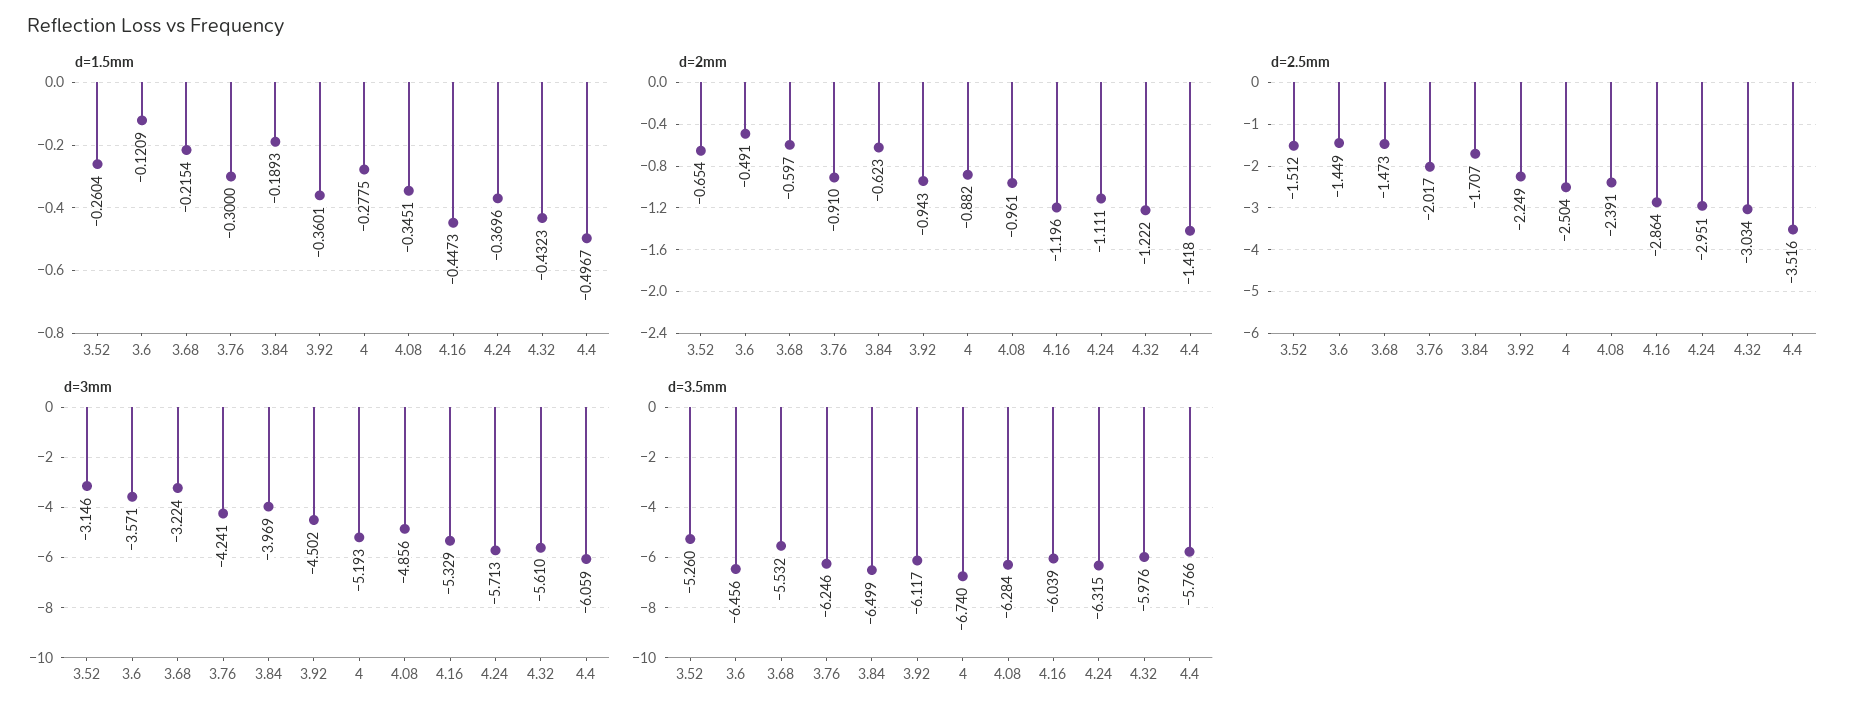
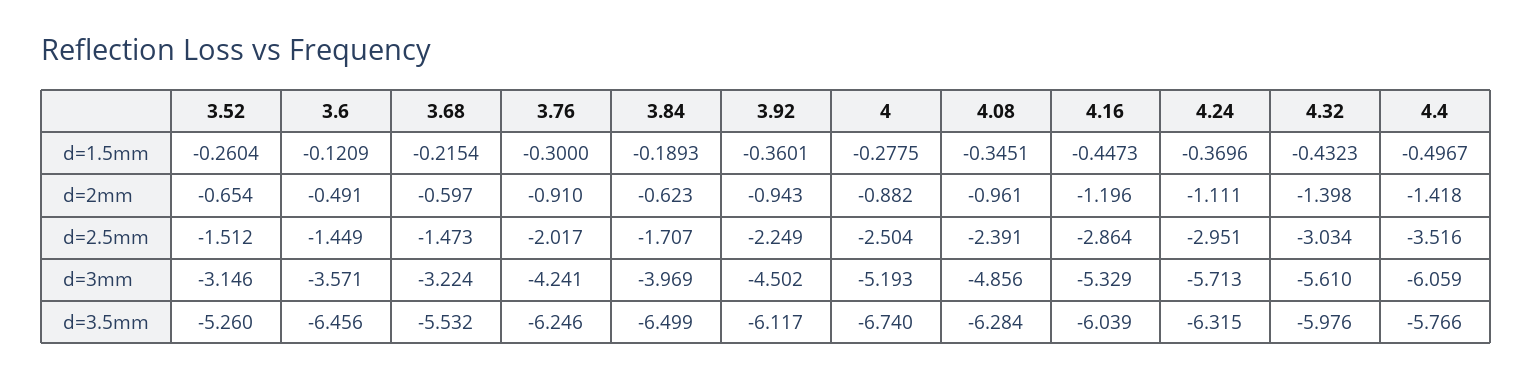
d=2mm, 4.32: -1.222 -> -1.398

